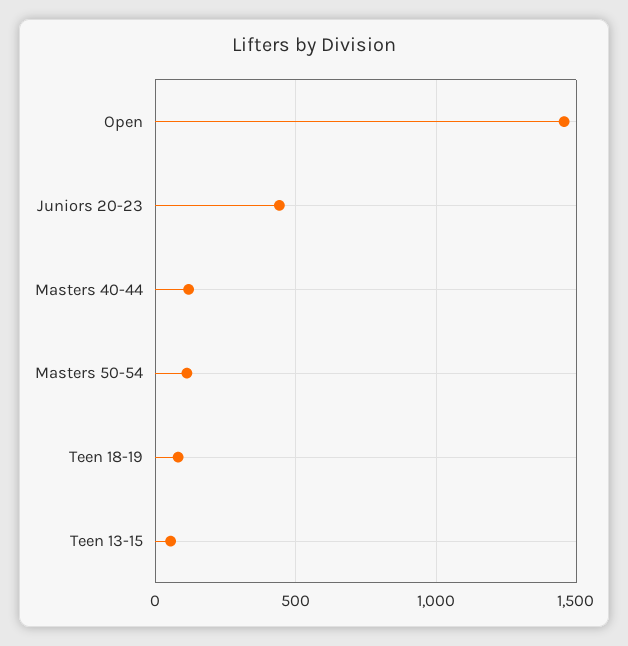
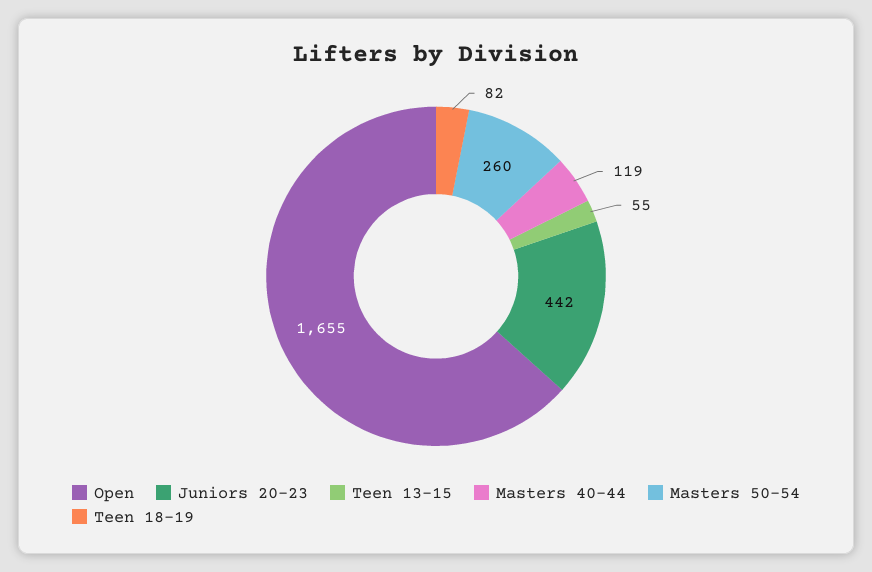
Open: 1450 -> 1655
Masters 50-54: 100 -> 260

